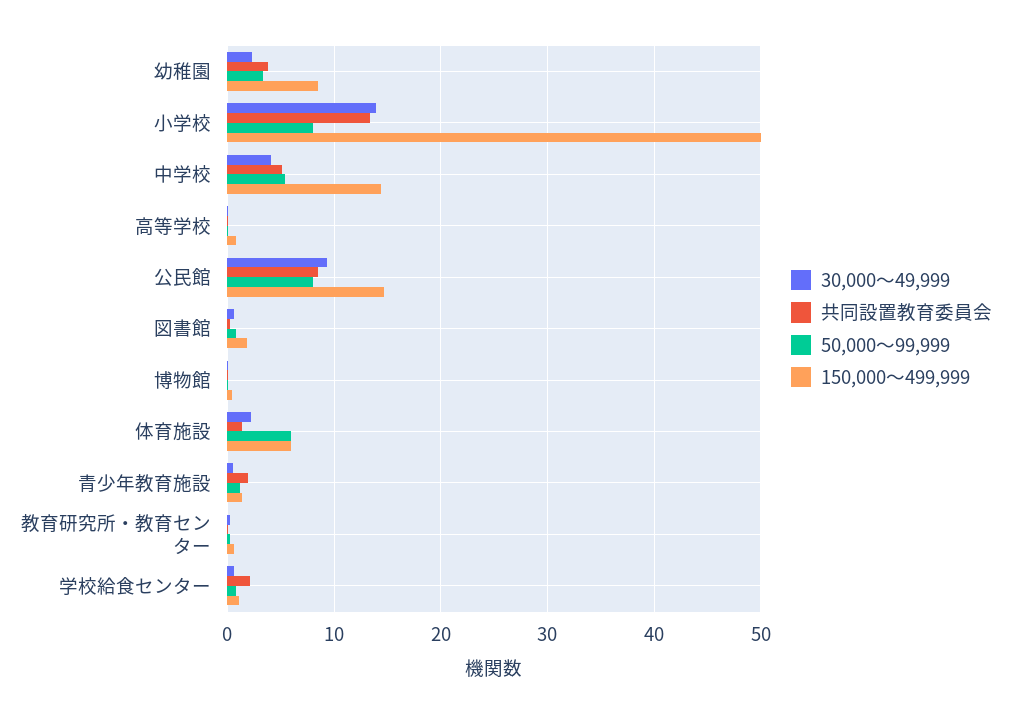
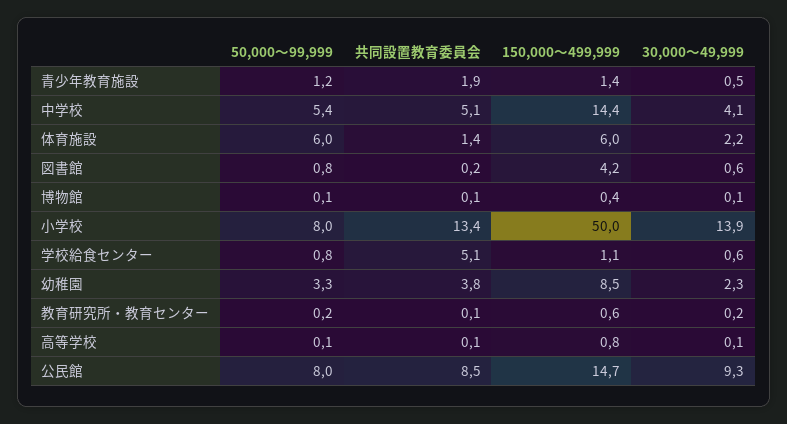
150,000～499,999, 図書館: 2 -> 4.2
共同設置教育委員会, 学校給食センター: 2 -> 5.1

